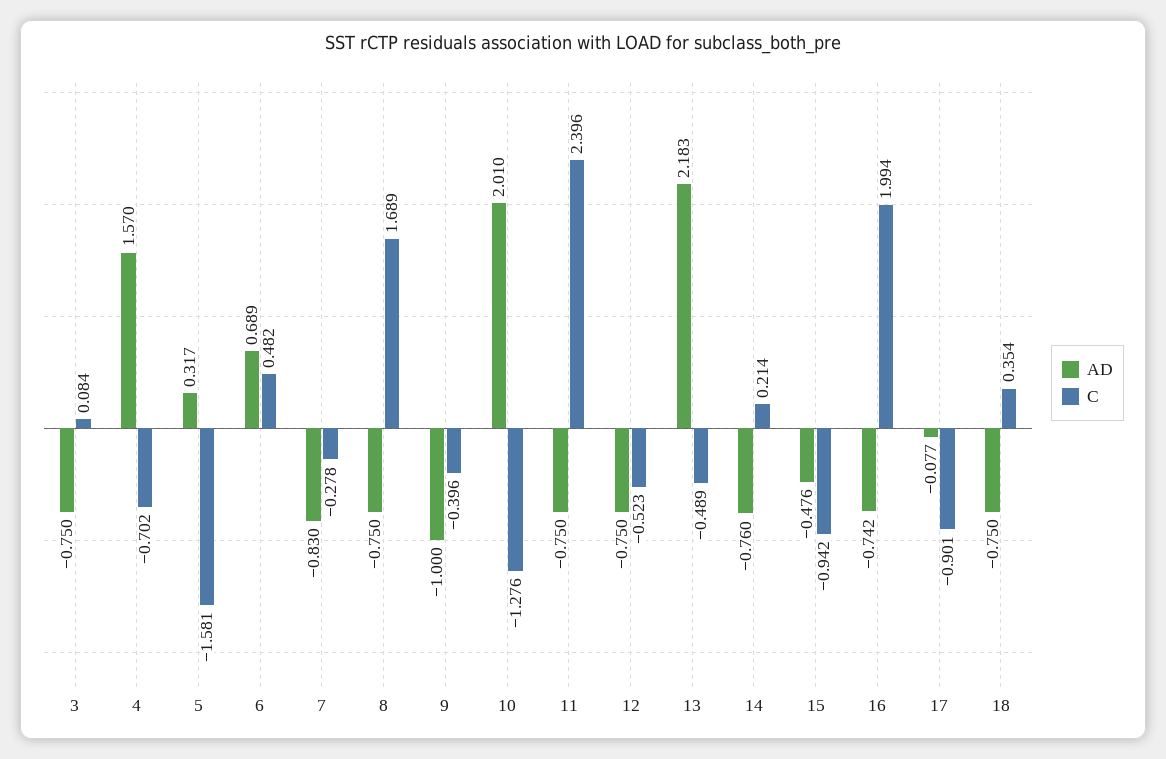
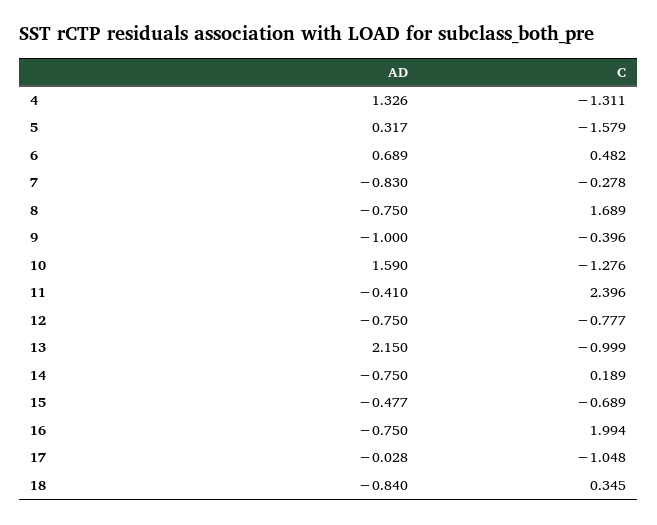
AD, 3: -0.75 -> none
C, 3: 0.084 -> none
AD, 4: 1.57 -> 1.326
C, 4: -0.702 -> -1.311
C, 5: -1.581 -> -1.579
AD, 10: 2.01 -> 1.59
AD, 11: -0.75 -> -0.41
C, 12: -0.523 -> -0.777
AD, 13: 2.183 -> 2.15
C, 13: -0.489 -> -0.999
AD, 14: -0.76 -> -0.75
C, 14: 0.214 -> 0.189
AD, 15: -0.476 -> -0.477
C, 15: -0.942 -> -0.689
AD, 16: -0.742 -> -0.75
AD, 17: -0.077 -> -0.028
C, 17: -0.901 -> -1.048
AD, 18: -0.75 -> -0.84
C, 18: 0.354 -> 0.345

